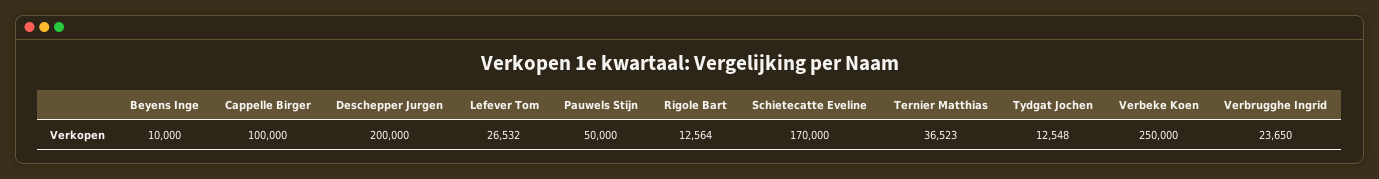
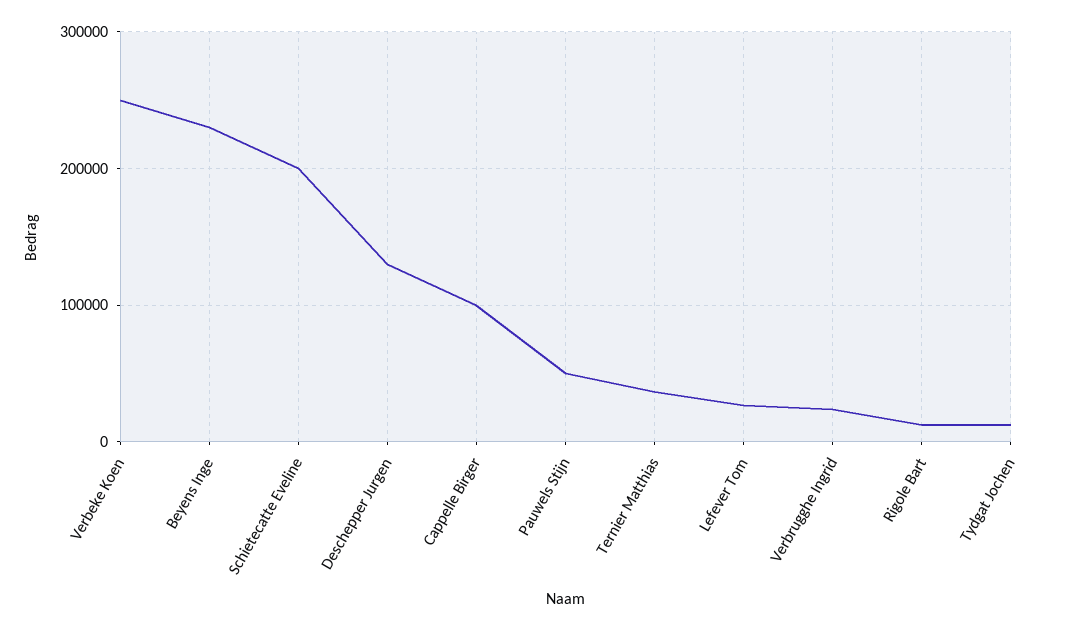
Beyens Inge: 10000 -> 230000
Deschepper Jurgen: 200000 -> 130000
Schietecatte Eveline: 170000 -> 200000

